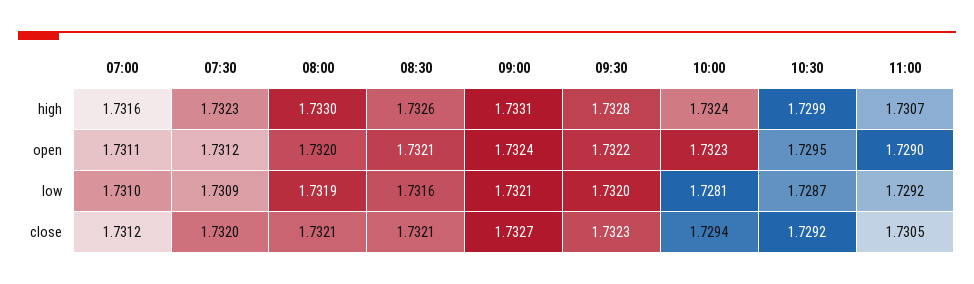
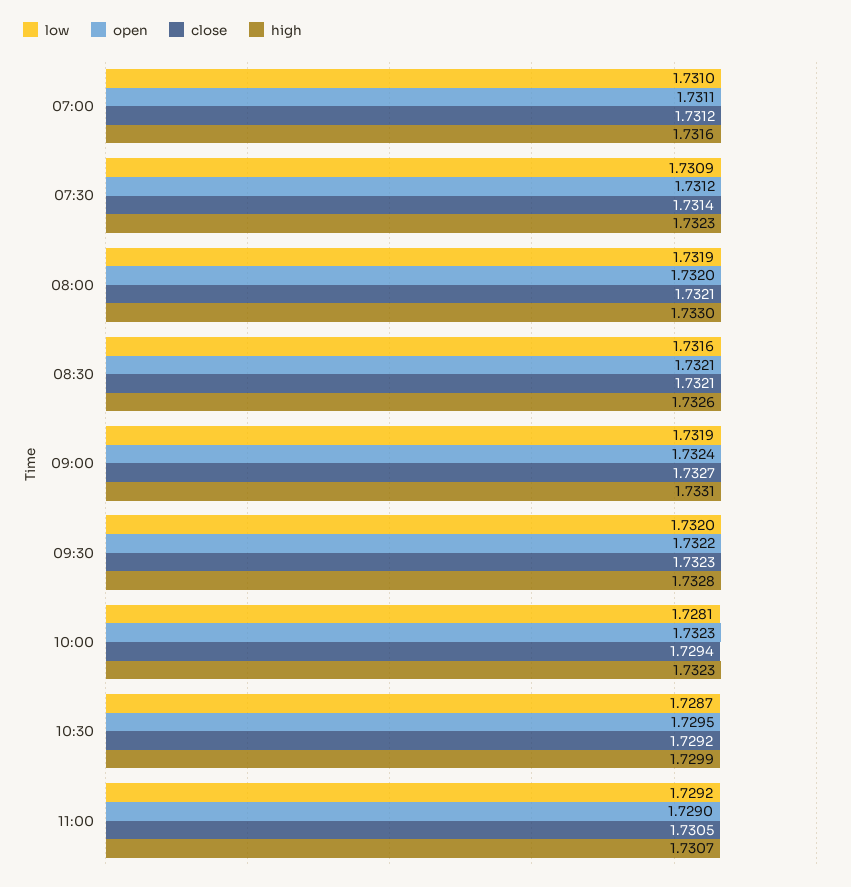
high, 10:00: 1.7324 -> 1.7323
low, 09:00: 1.7321 -> 1.7319
close, 07:30: 1.732 -> 1.7314

